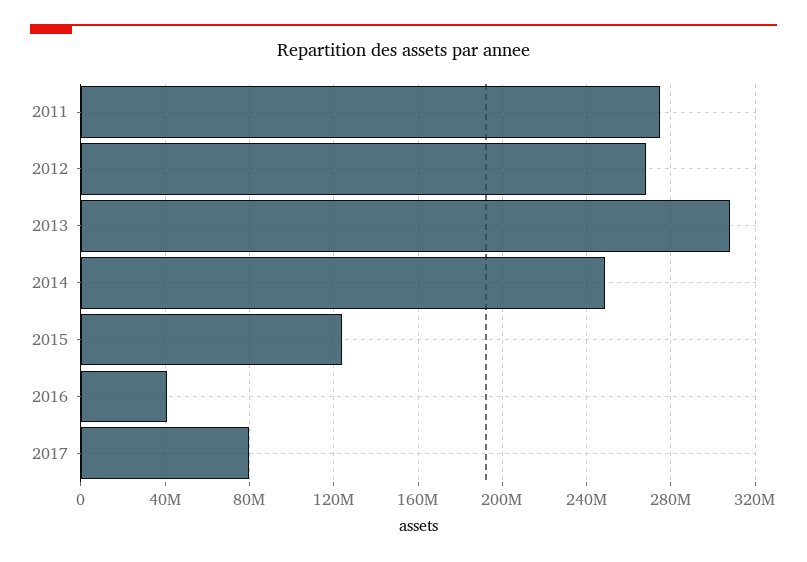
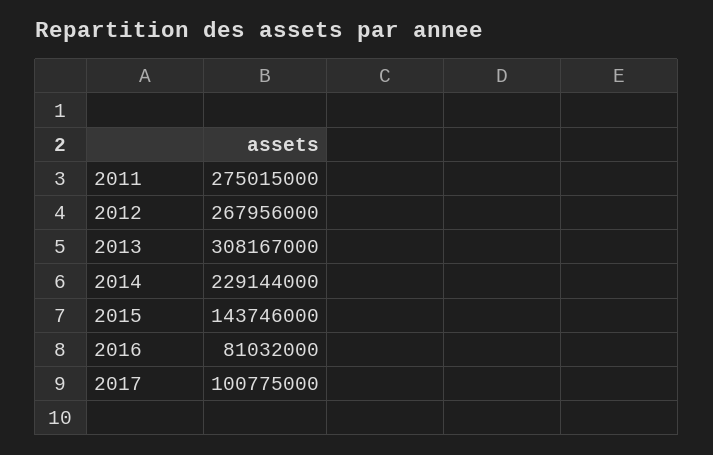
2014: 250000000 -> 229144000
2015: 125000000 -> 143746000
2016: 40000000 -> 81032000
2017: 80000000 -> 100775000

